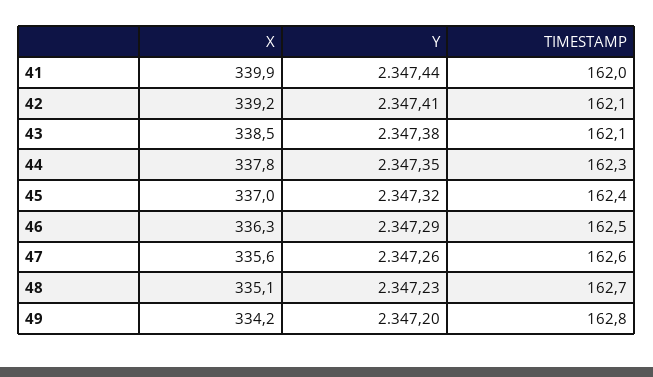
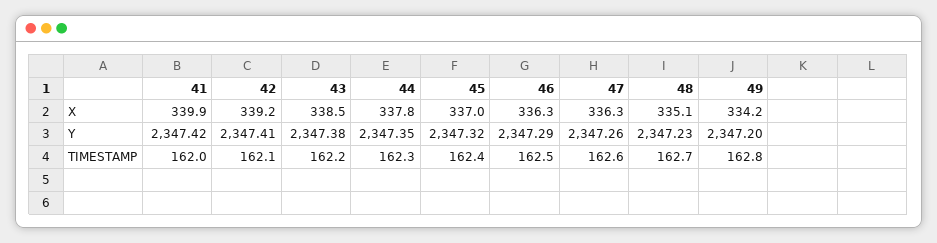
Y, 41: 2347.44 -> 2347.42
TIMESTAMP, 43: 162.1 -> 162.2
X, 47: 335.6 -> 336.3

